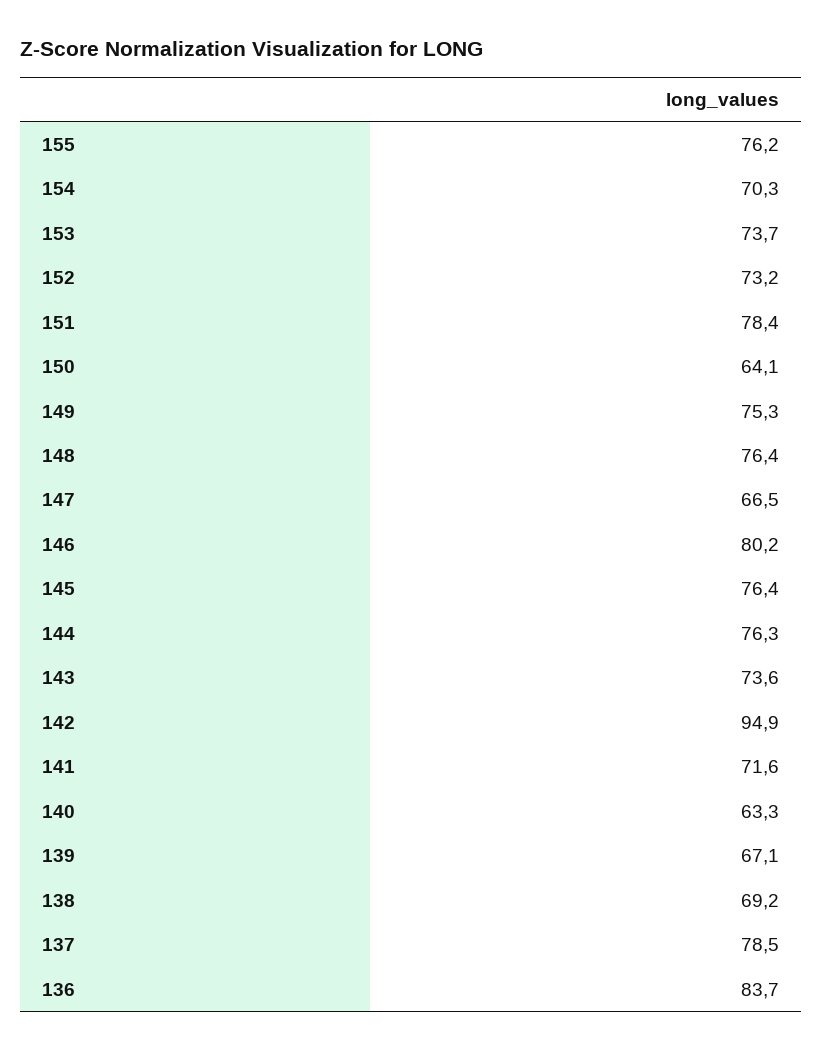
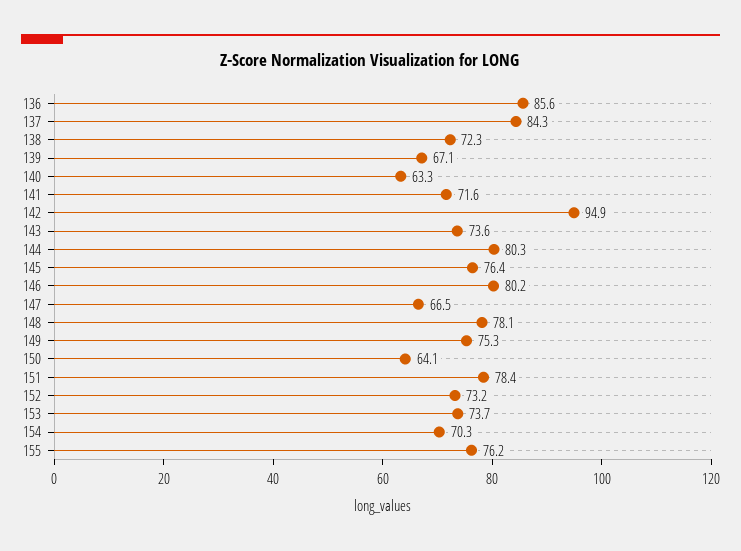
148: 76.4 -> 78.1
144: 76.3 -> 80.3
138: 69.2 -> 72.3
137: 78.5 -> 84.3
136: 83.7 -> 85.6

